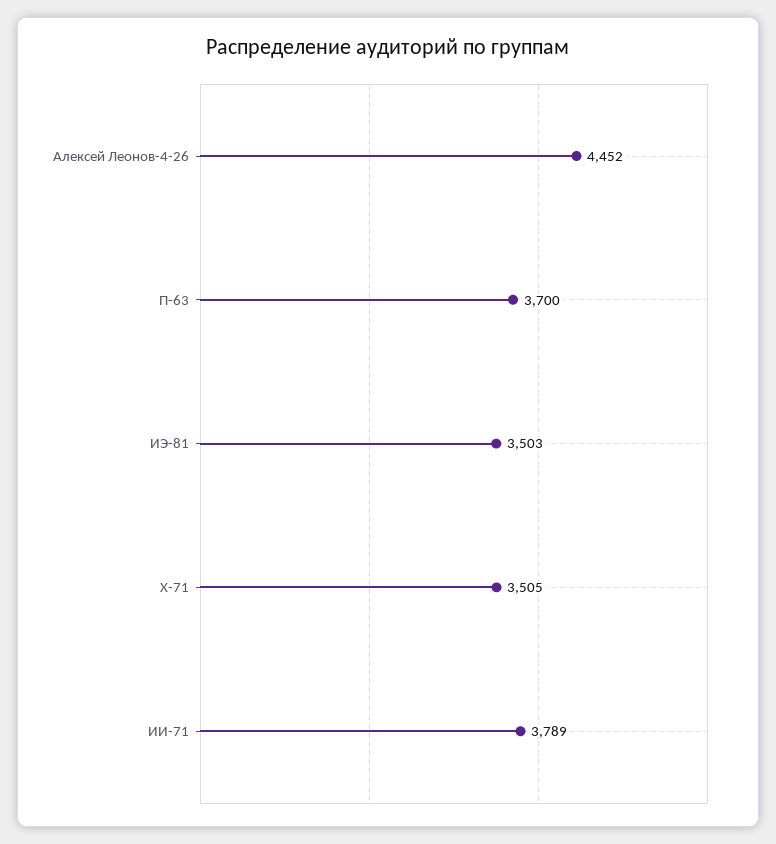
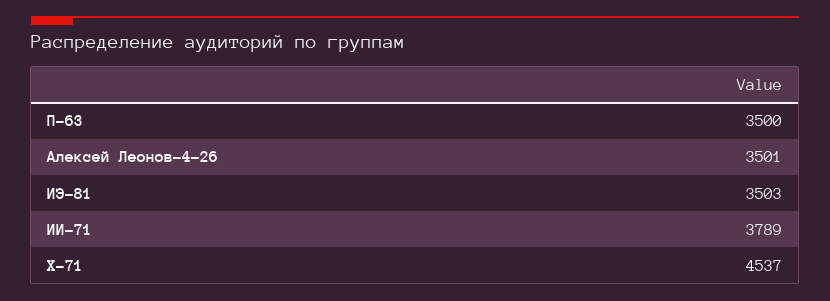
Алексей Леонов-4-26: 4452 -> 3501
П-63: 3700 -> 3500
Х-71: 3505 -> 4537

